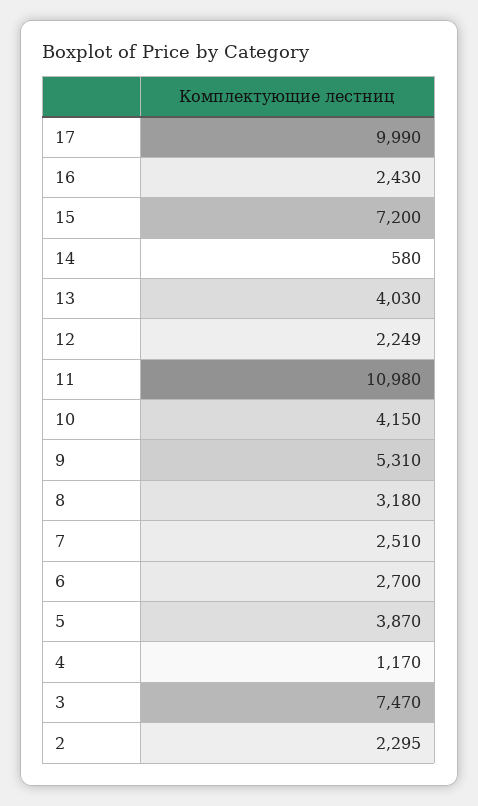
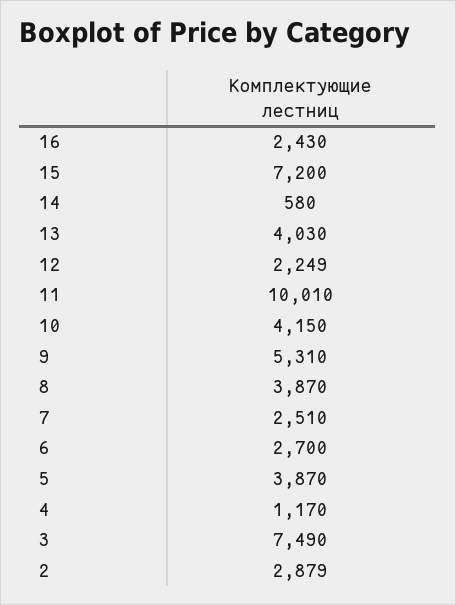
17: 9990 -> none
11: 10980 -> 10010
8: 3180 -> 3870
3: 7470 -> 7490
2: 2295 -> 2879

